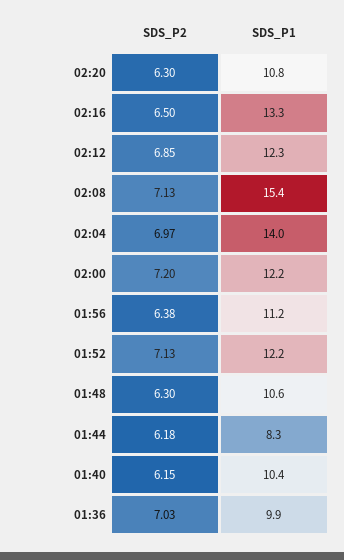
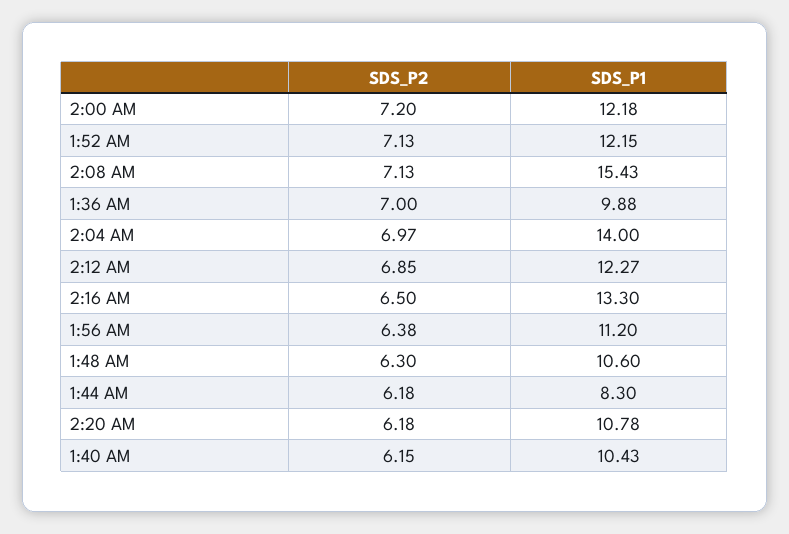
SDS_P2, 02:20: 6.3 -> 6.18
SDS_P2, 01:36: 7.03 -> 7

